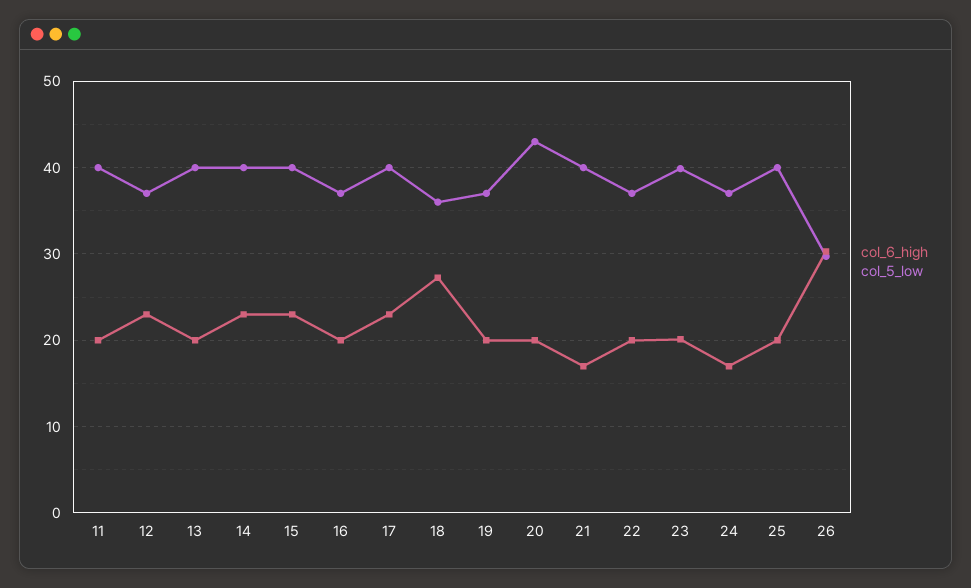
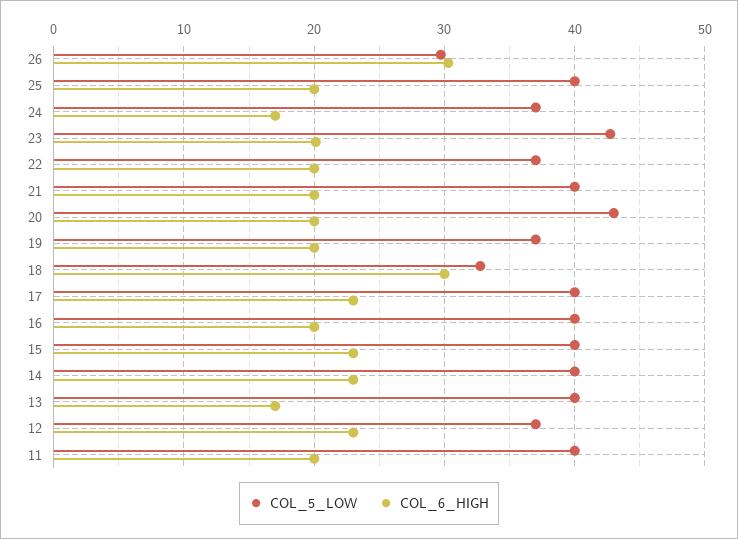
col_6_high, 13: 20 -> 17
col_5_low, 16: 37 -> 40
col_6_high, 18: 27 -> 30
col_5_low, 18: 36 -> 33
col_6_high, 21: 17 -> 20
col_5_low, 23: 40 -> 43

